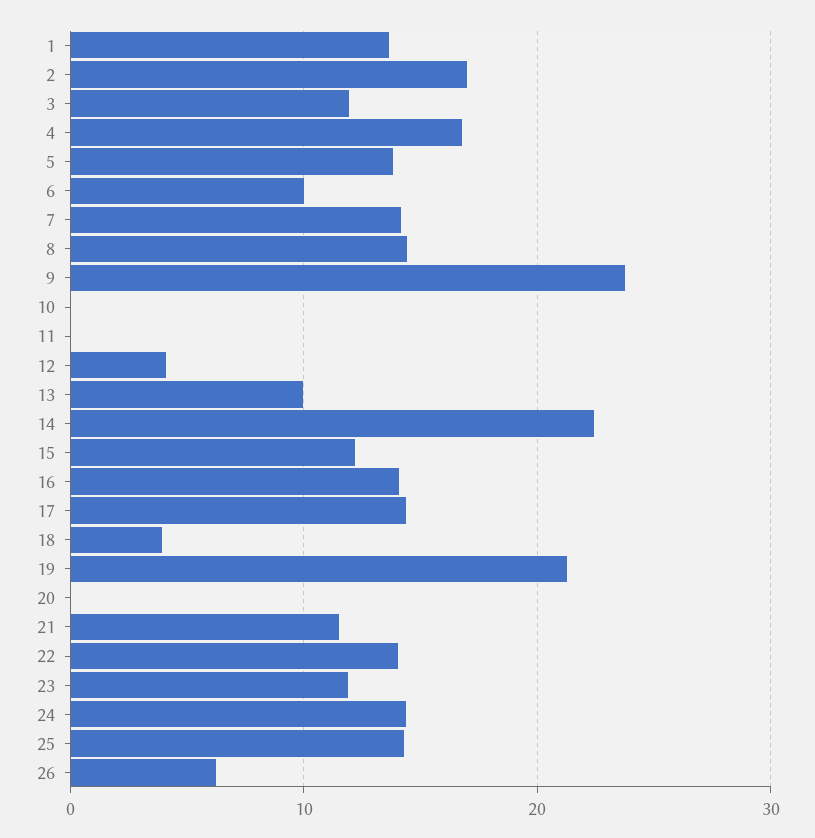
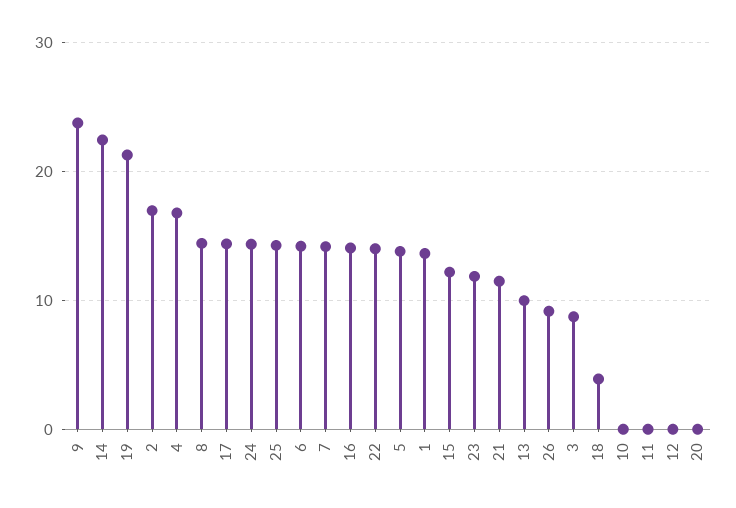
3: 12 -> 9
6: 10 -> 14
12: 4 -> 0
26: 6 -> 9

